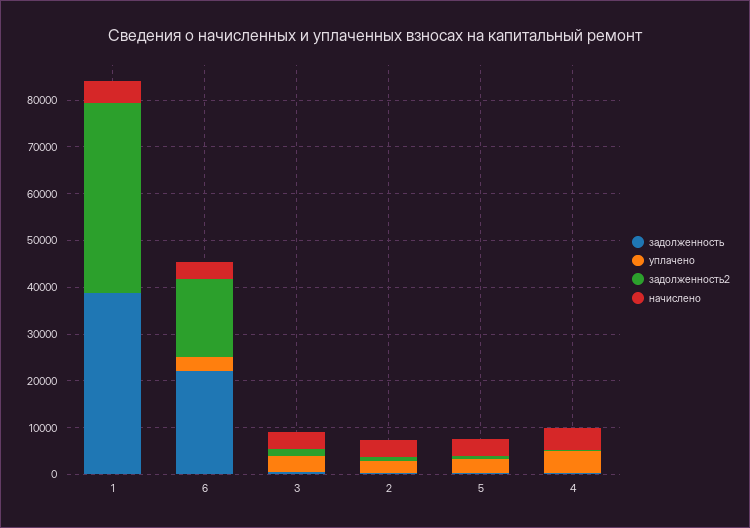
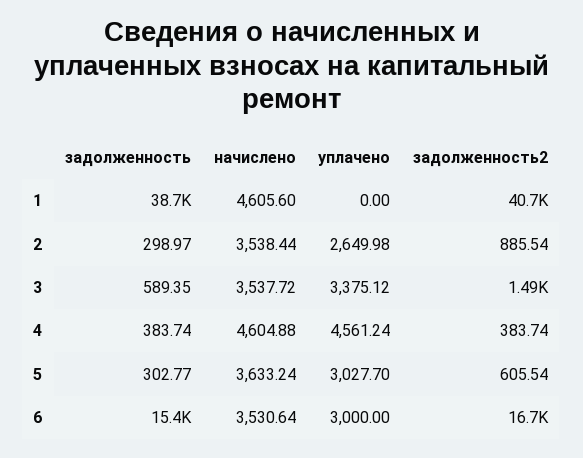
задолженность, 6: 22000 -> 15400

